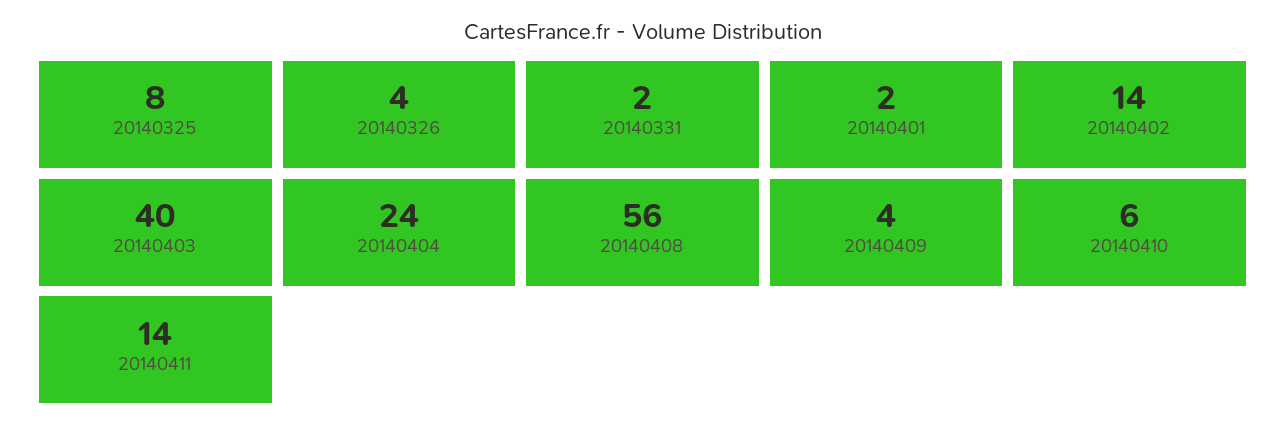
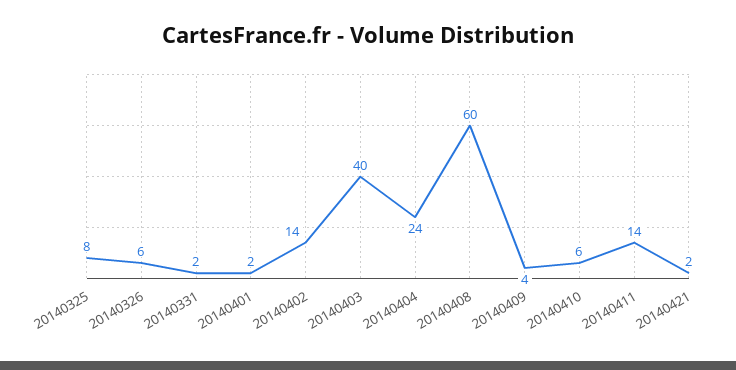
20140326: 4 -> 6
20140408: 56 -> 60
20140421: none -> 2

